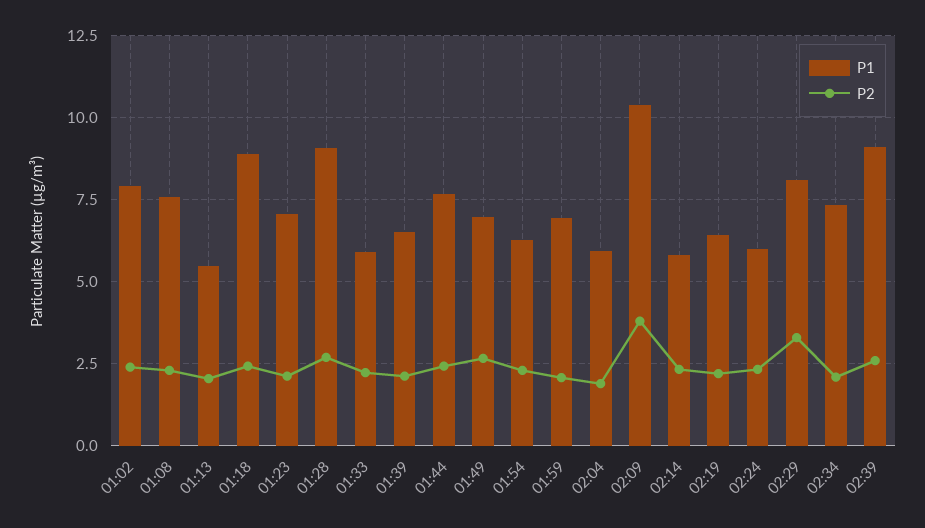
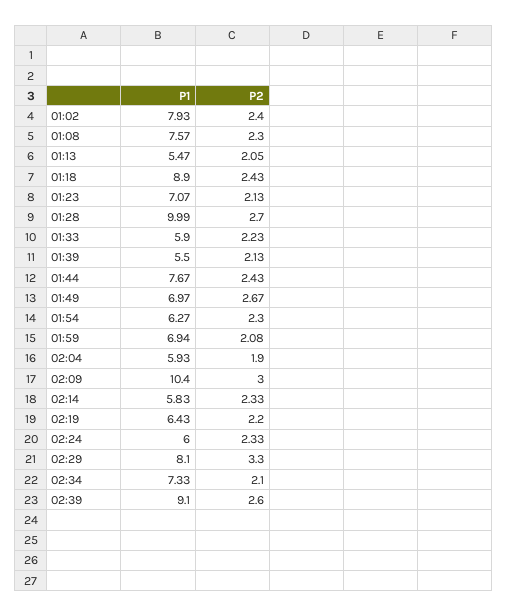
P1, 01:28: 9 -> 9.99
P1, 01:39: 6.5 -> 5.5
P2, 02:09: 3.75 -> 3

